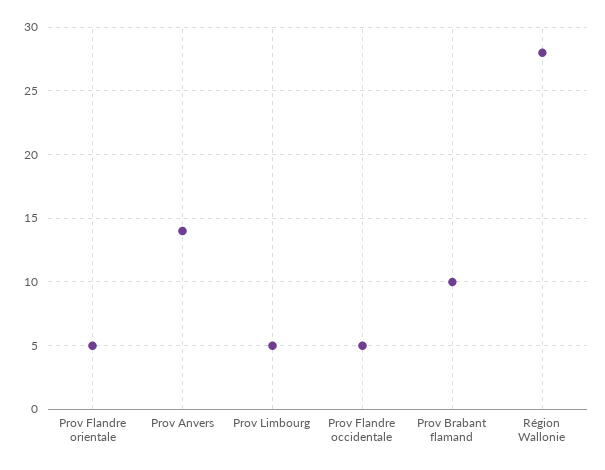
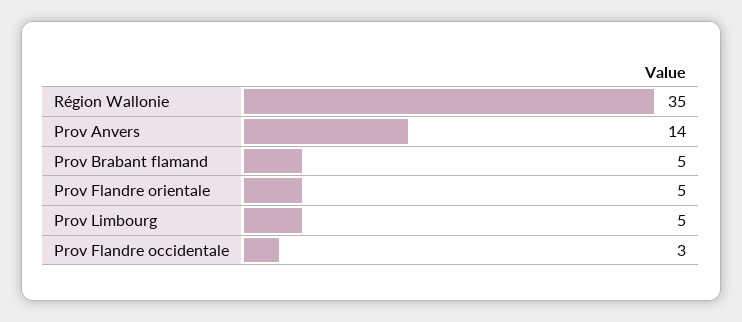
Prov Flandre occidentale: 5 -> 3
Prov Brabant flamand: 10 -> 5
Région Wallonie: 28 -> 35

